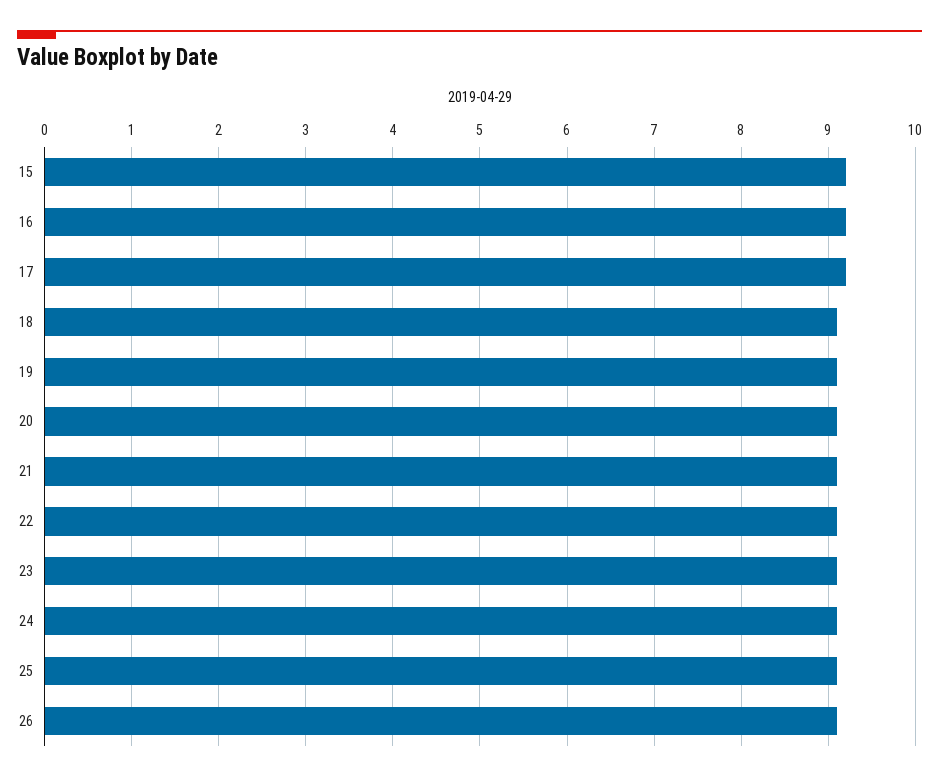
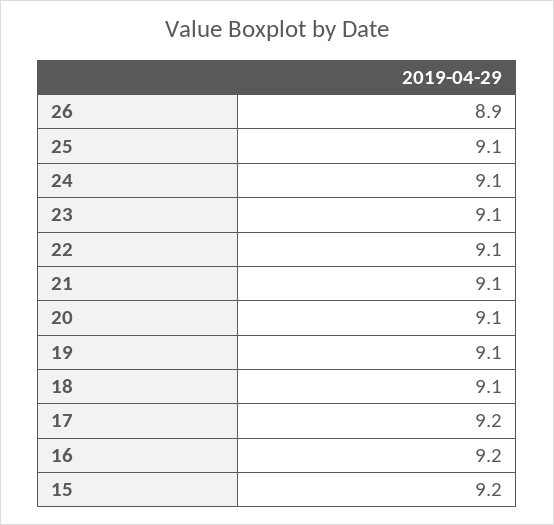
26: 9.1 -> 8.9

